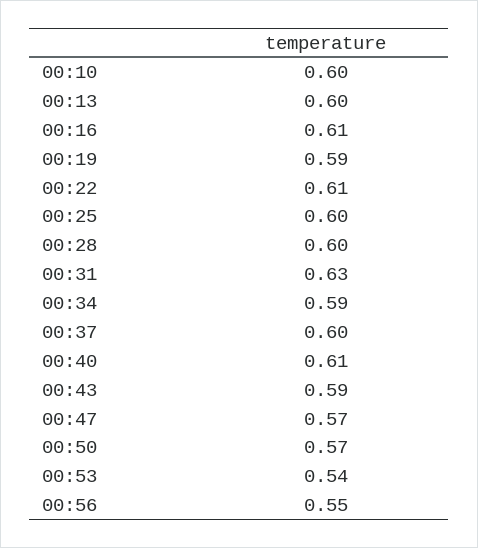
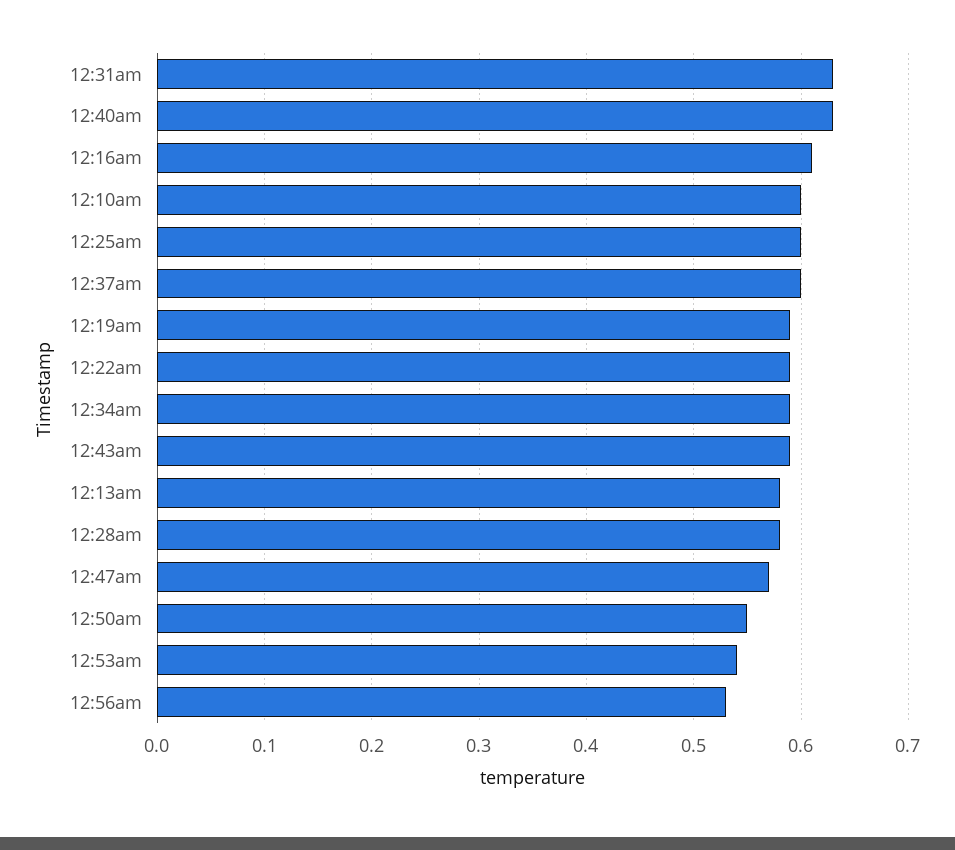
00:13: 0.6 -> 0.58
00:22: 0.61 -> 0.59
00:28: 0.6 -> 0.58
00:40: 0.61 -> 0.63
00:50: 0.57 -> 0.55
00:56: 0.55 -> 0.53

